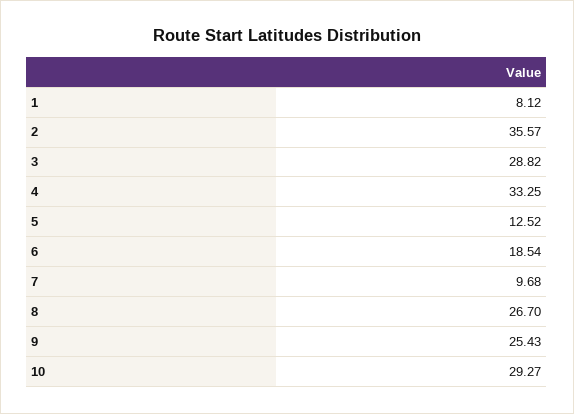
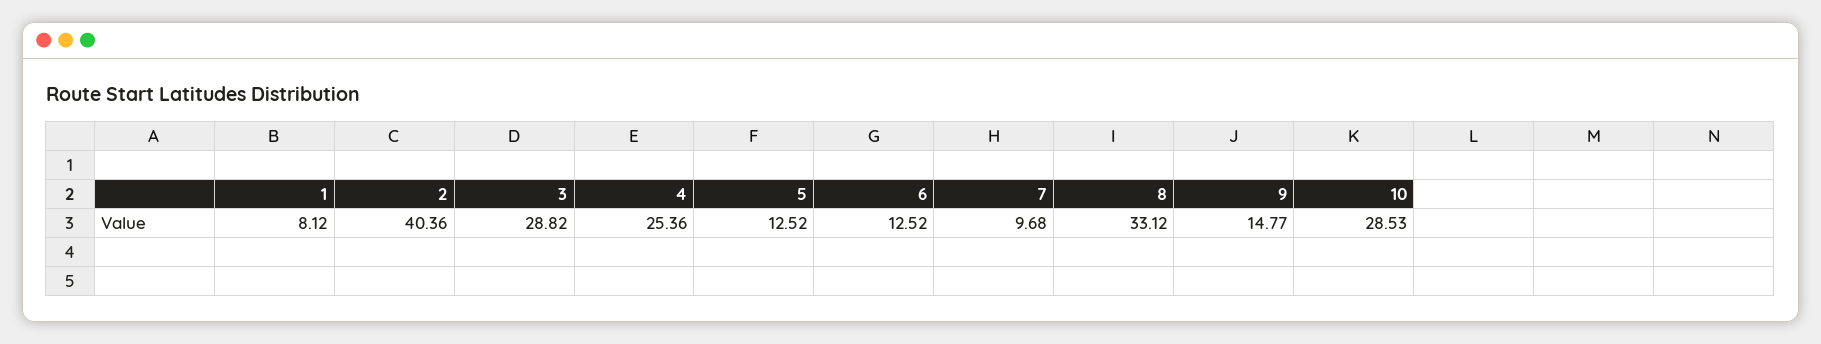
2: 35.57 -> 40.36
4: 33.25 -> 25.36
6: 18.54 -> 12.52
8: 26.7 -> 33.12
9: 25.43 -> 14.77
10: 29.27 -> 28.53

